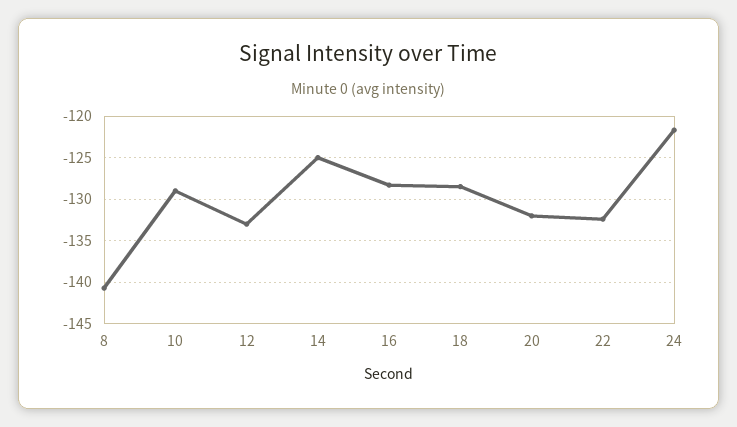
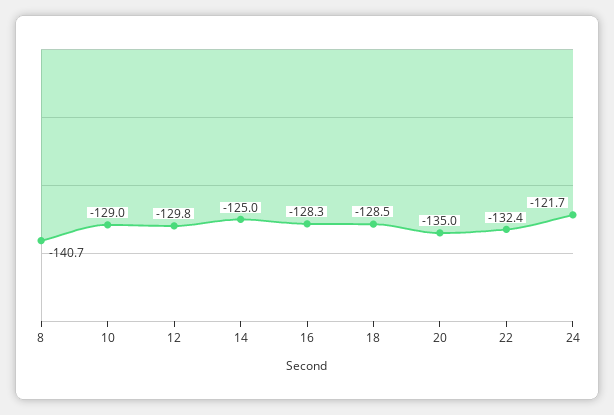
12: -133 -> -129.8
20: -132 -> -135

